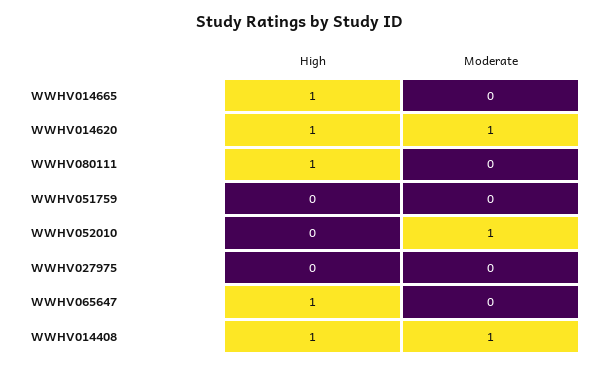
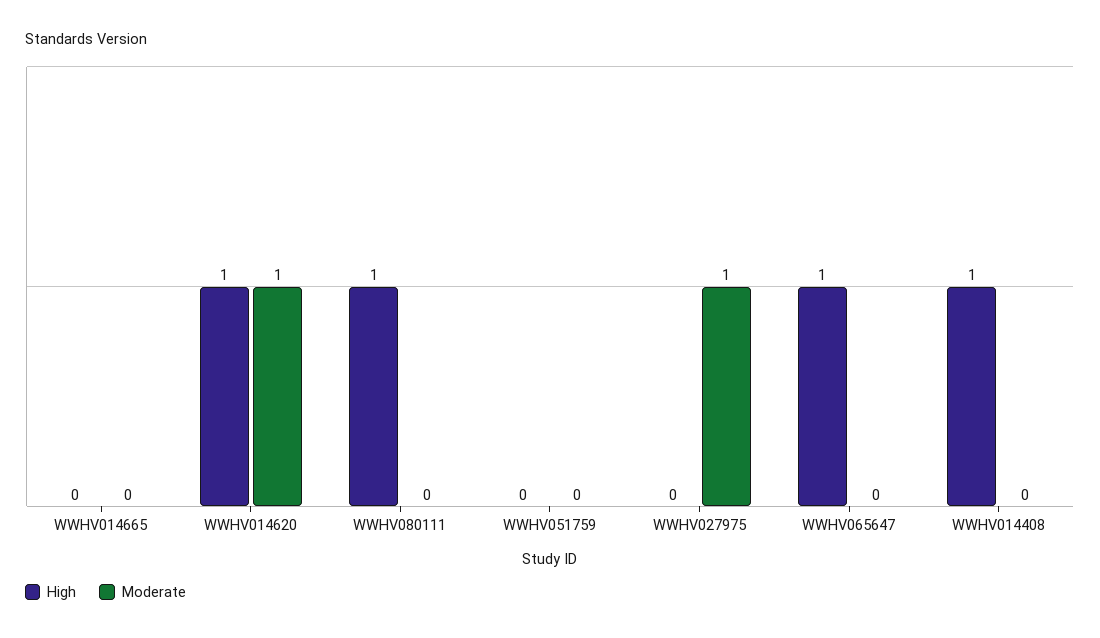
High, WWHV014665: 1 -> 0
High, WWHV052010: 0 -> none
Moderate, WWHV052010: 1 -> none
Moderate, WWHV027975: 0 -> 1
Moderate, WWHV014408: 1 -> 0

